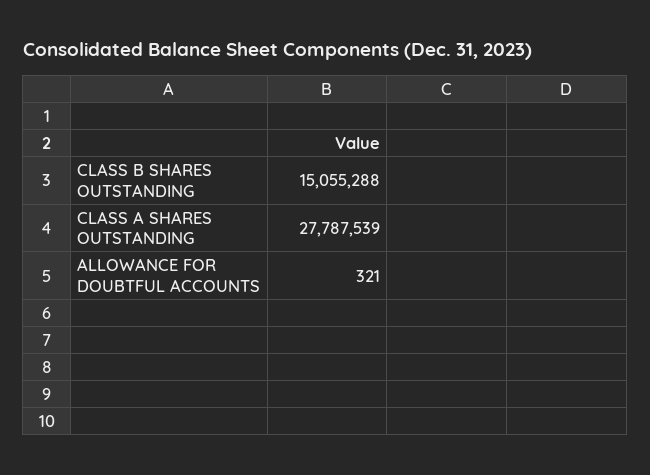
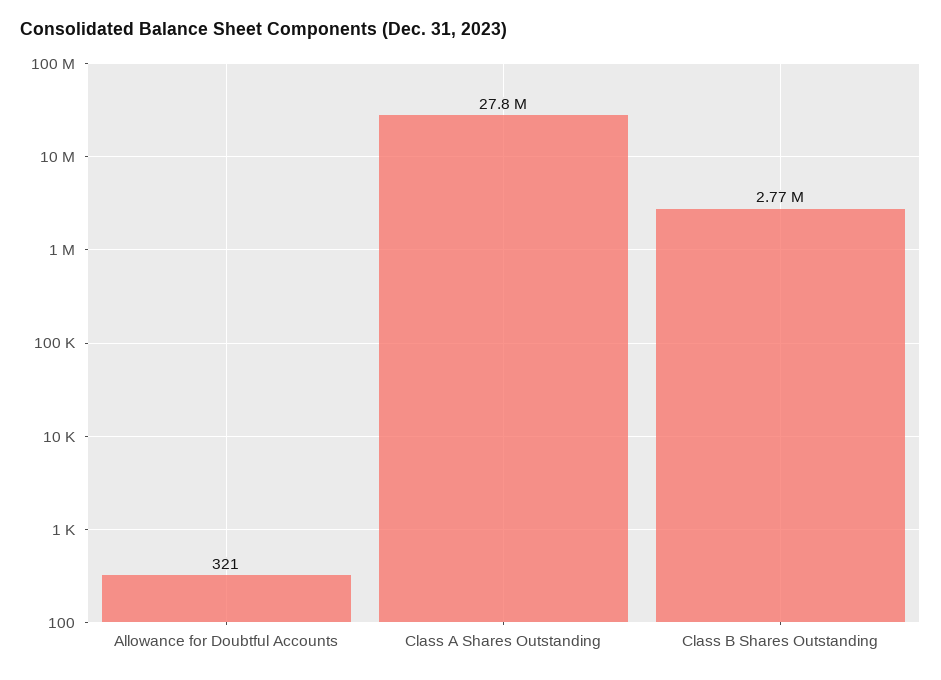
CLASS B SHARES OUTSTANDING: 15055288 -> 2770000

